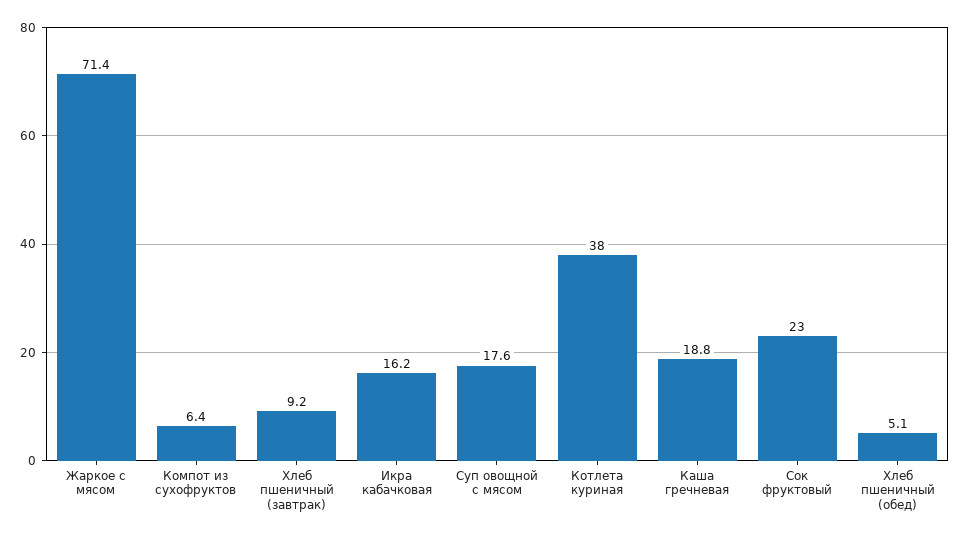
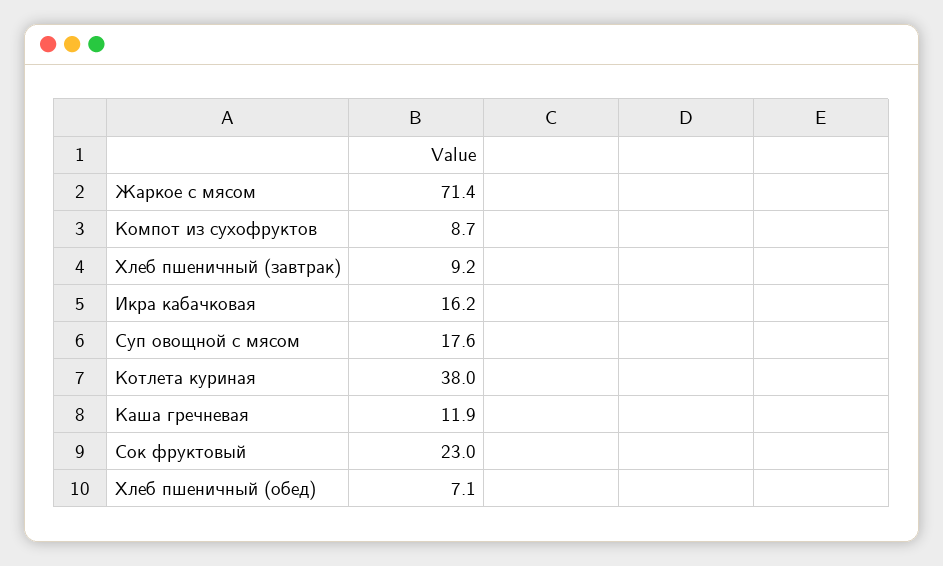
Компот из сухофруктов: 6.4 -> 8.7
Каша гречневая: 18.8 -> 11.9
Хлеб пшеничный (обед): 5.1 -> 7.1

